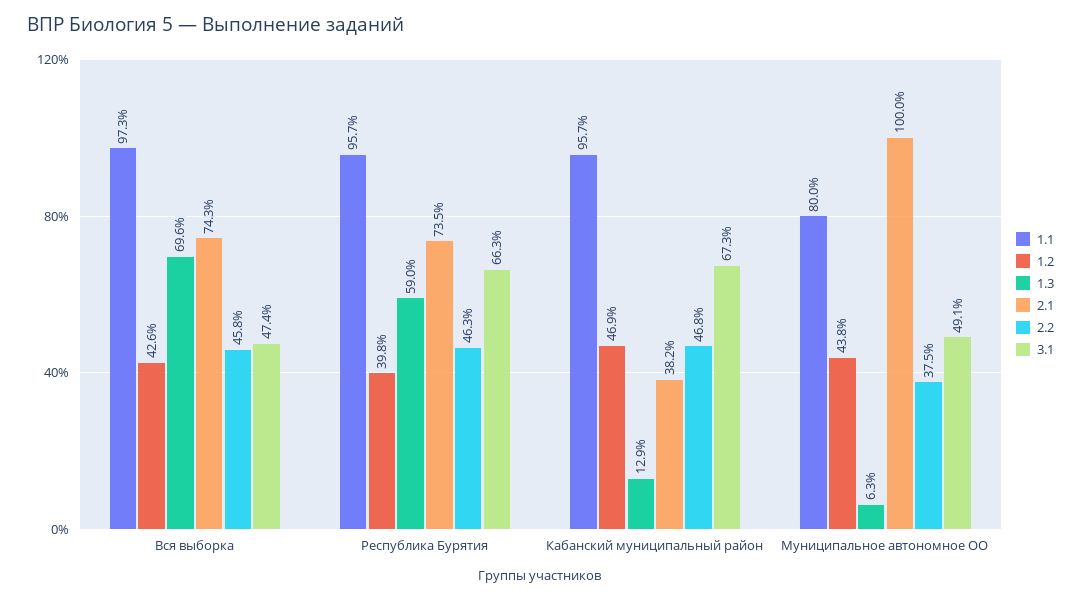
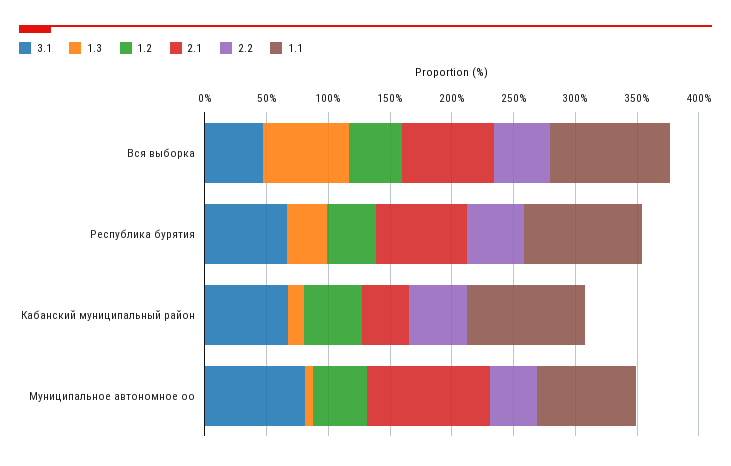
1.3, Республика Бурятия: 59 -> 30
3.1, Муниципальное автономное ОО: 49.1 -> 80

